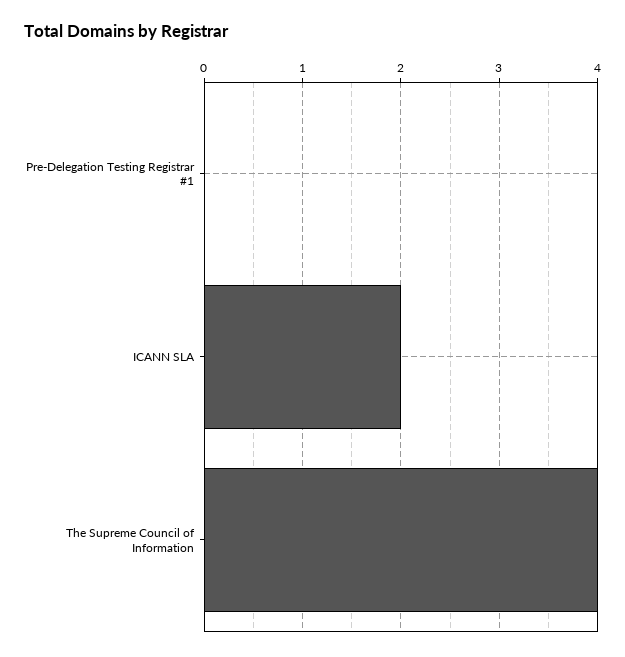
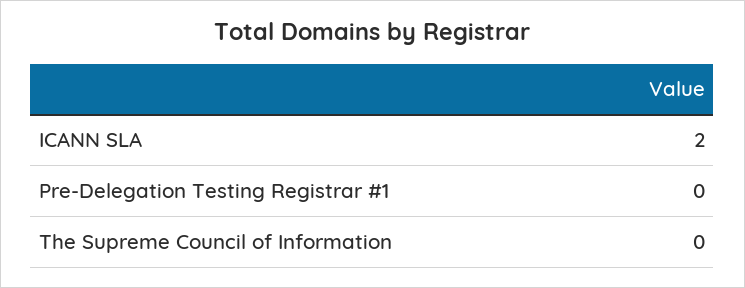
The Supreme Council of Information: 4 -> 0

